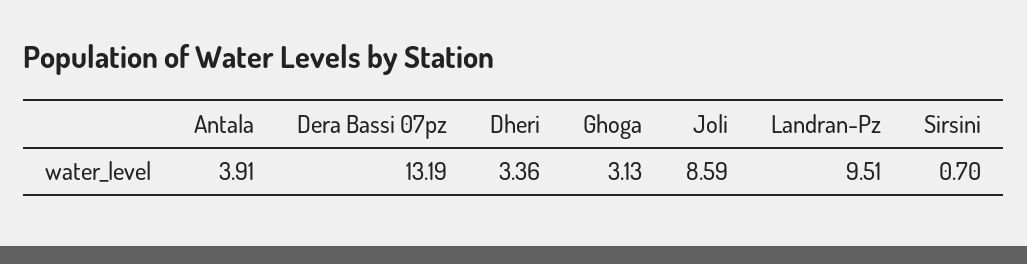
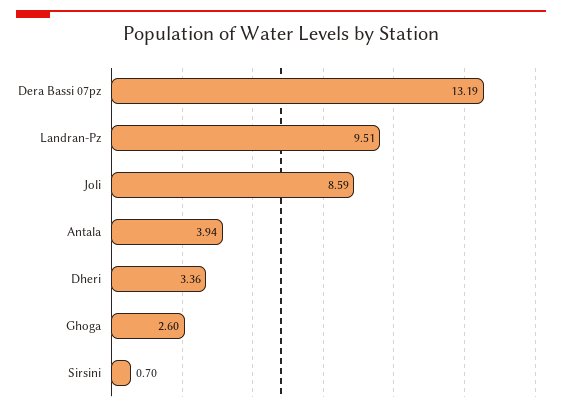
Antala: 3.91 -> 3.94
Ghoga: 3.13 -> 2.6

